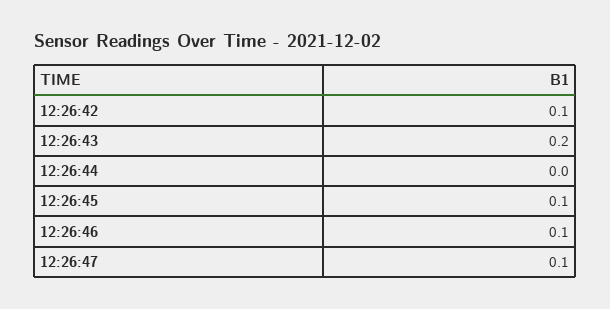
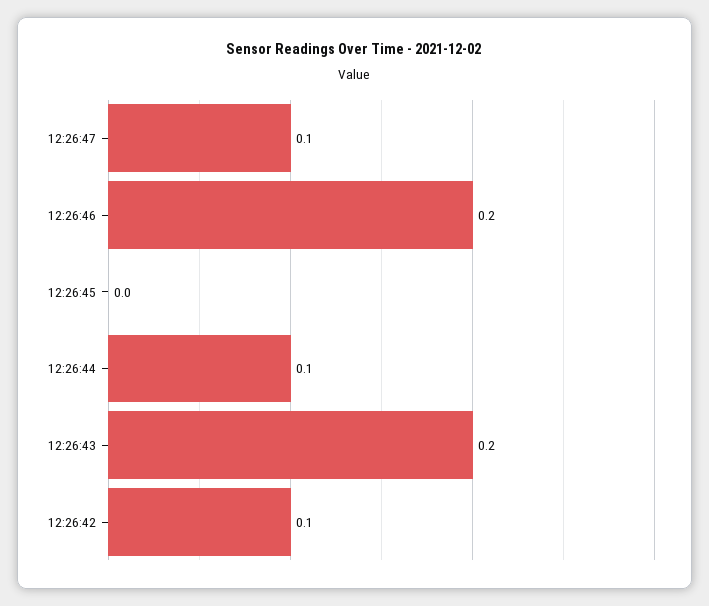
12:26:44: 0 -> 0.1
12:26:45: 0.1 -> 0
12:26:46: 0.1 -> 0.2

